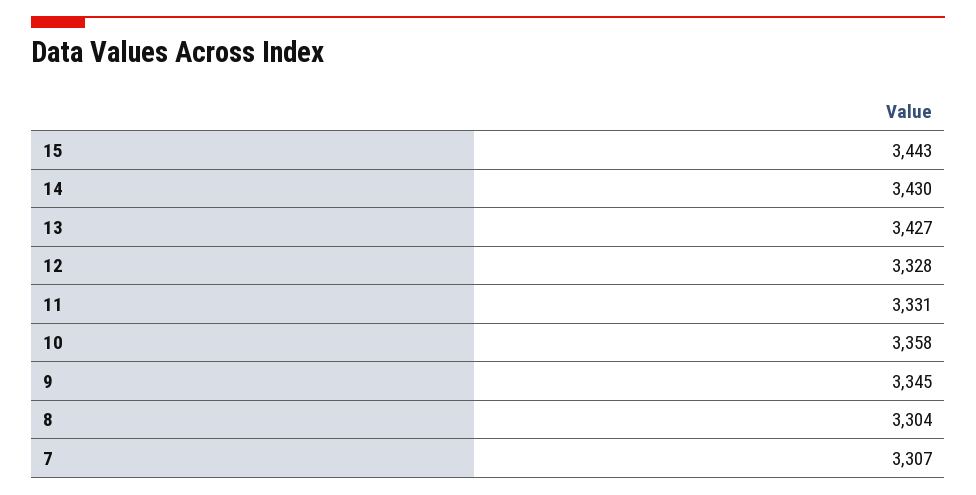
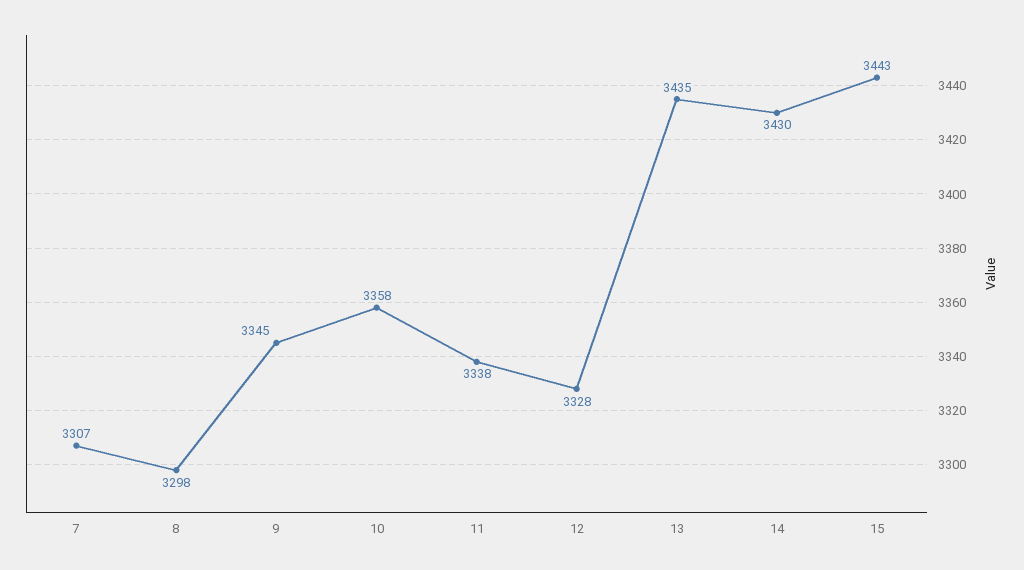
13: 3427 -> 3435
11: 3331 -> 3338
8: 3304 -> 3298

